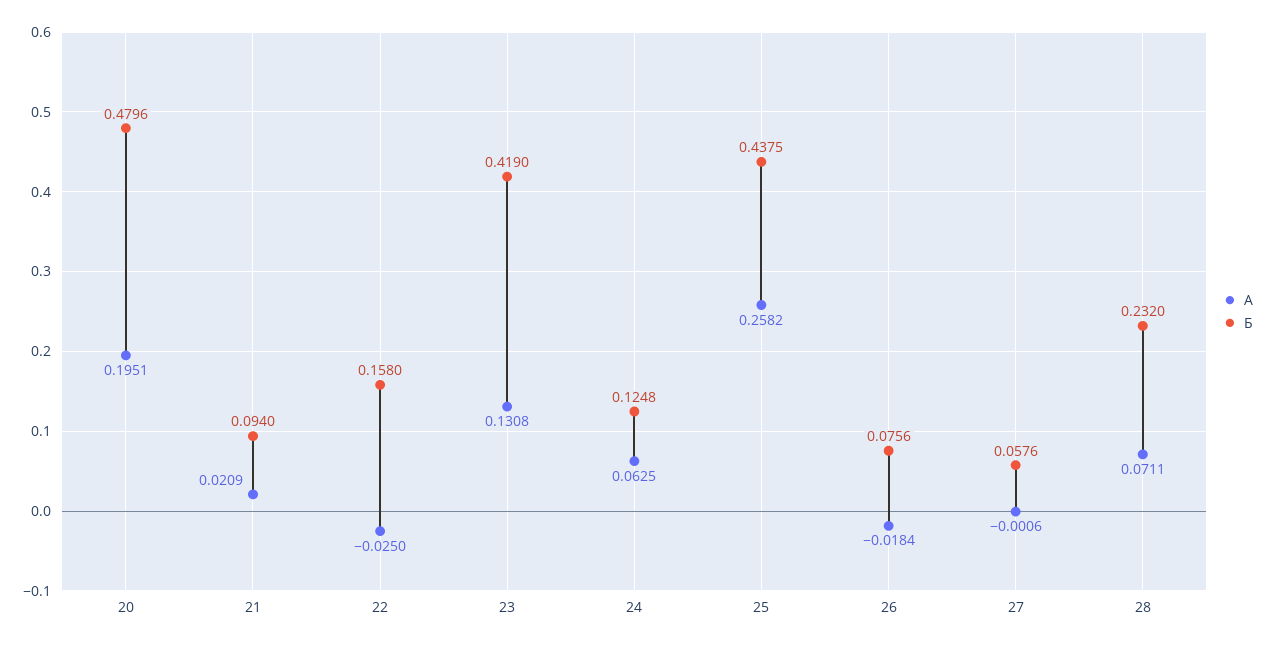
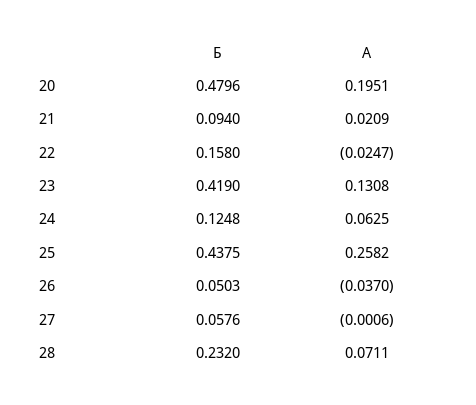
A, 22: -0.025 -> -0.0247
A, 26: -0.0184 -> -0.037
Б, 26: 0.0756 -> 0.0503

